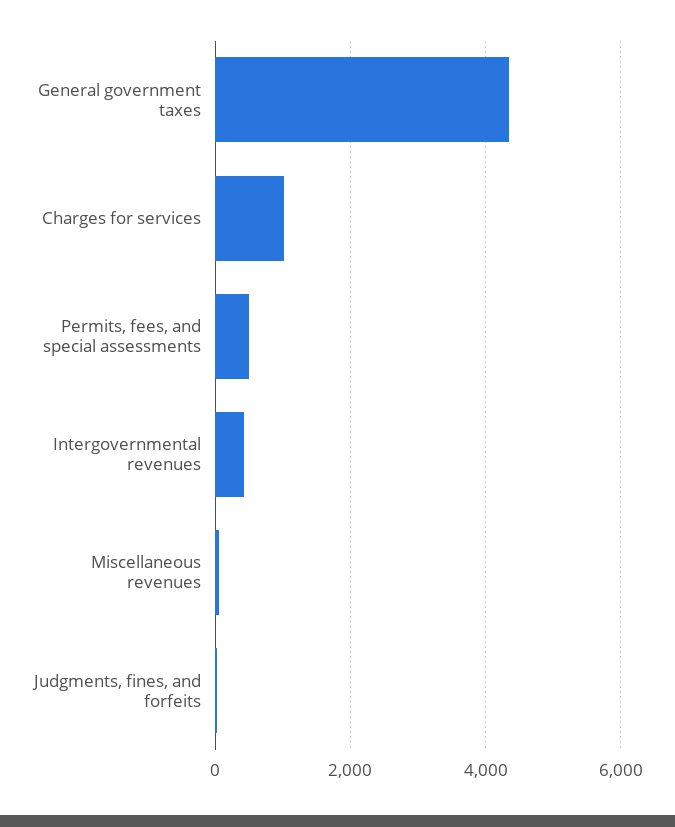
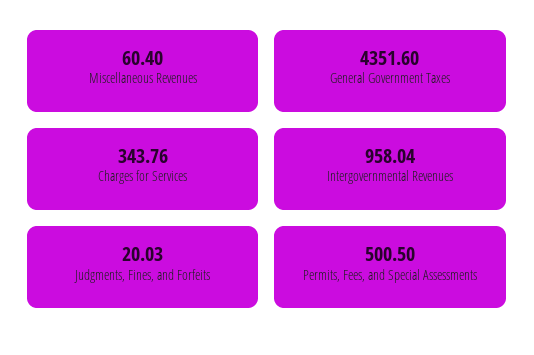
Charges for services: 1000 -> 343.76
Intergovernmental revenues: 400 -> 958.04

